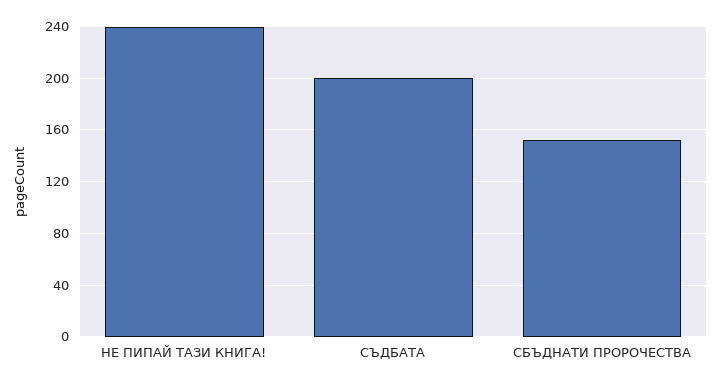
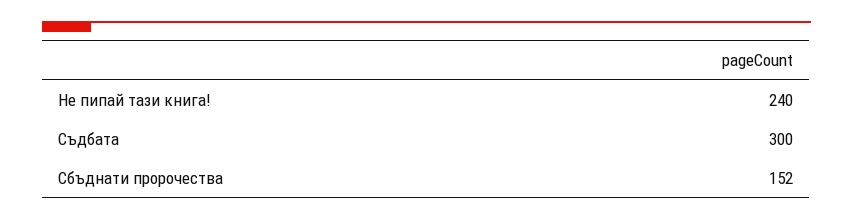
СЪДБАТА: 200 -> 300

